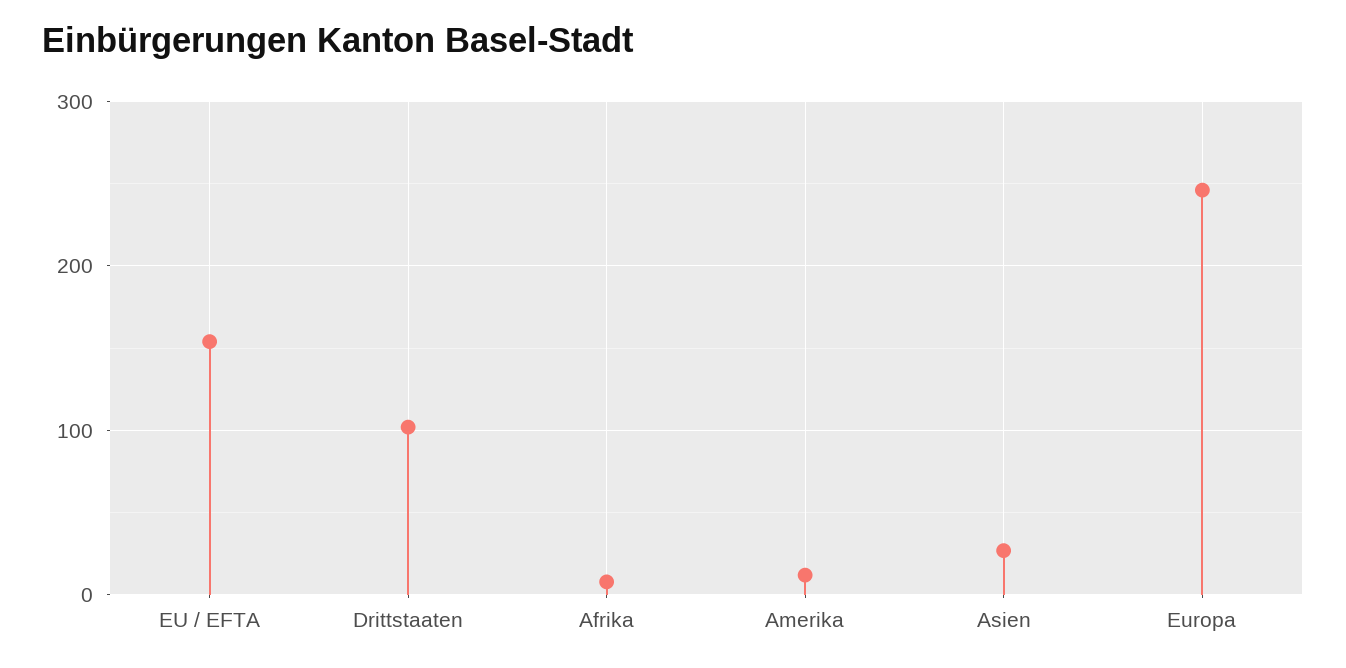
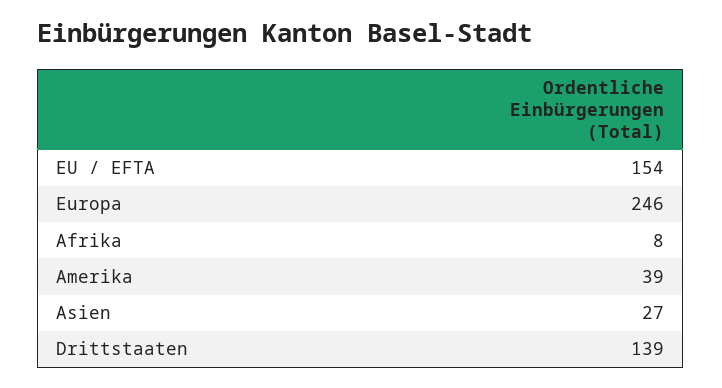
Drittstaaten: 100 -> 139
Amerika: 10 -> 39

